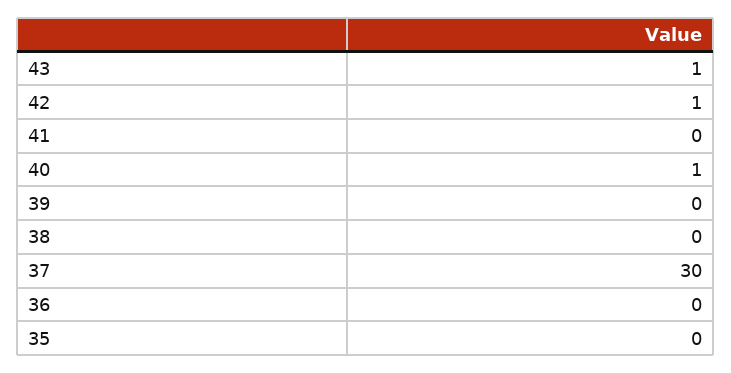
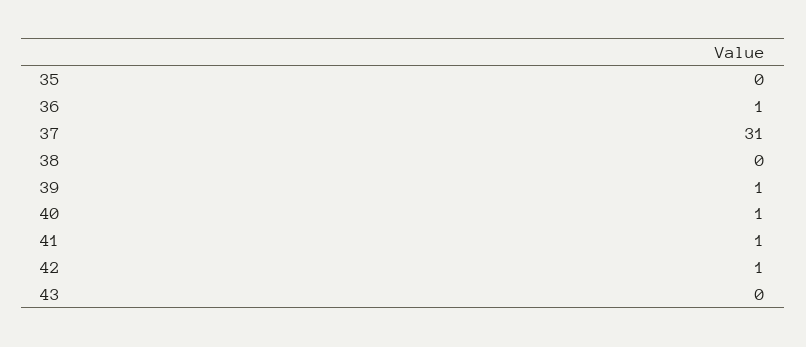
43: 1 -> 0
41: 0 -> 1
39: 0 -> 1
37: 30 -> 31
36: 0 -> 1

